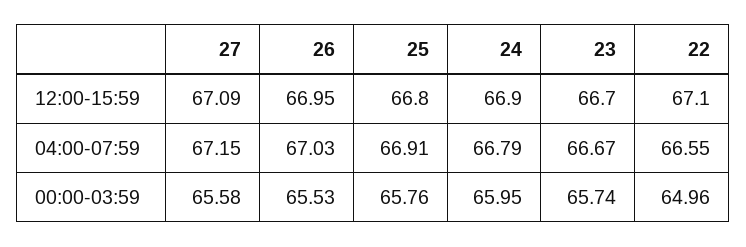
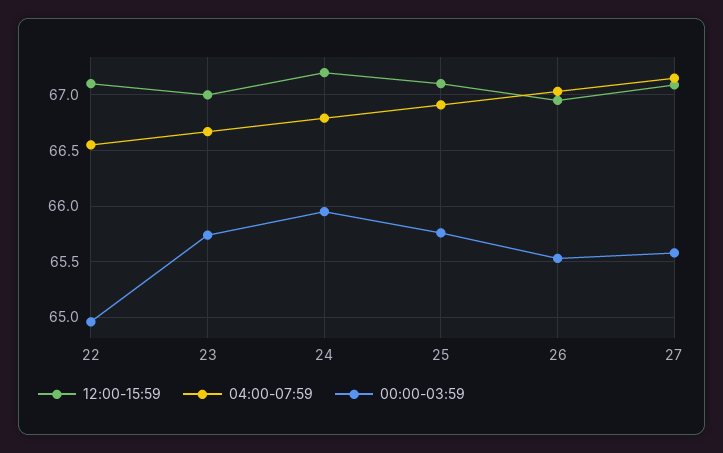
12:00-15:59, 25: 66.8 -> 67.1
12:00-15:59, 24: 66.9 -> 67.2
12:00-15:59, 23: 66.7 -> 67

